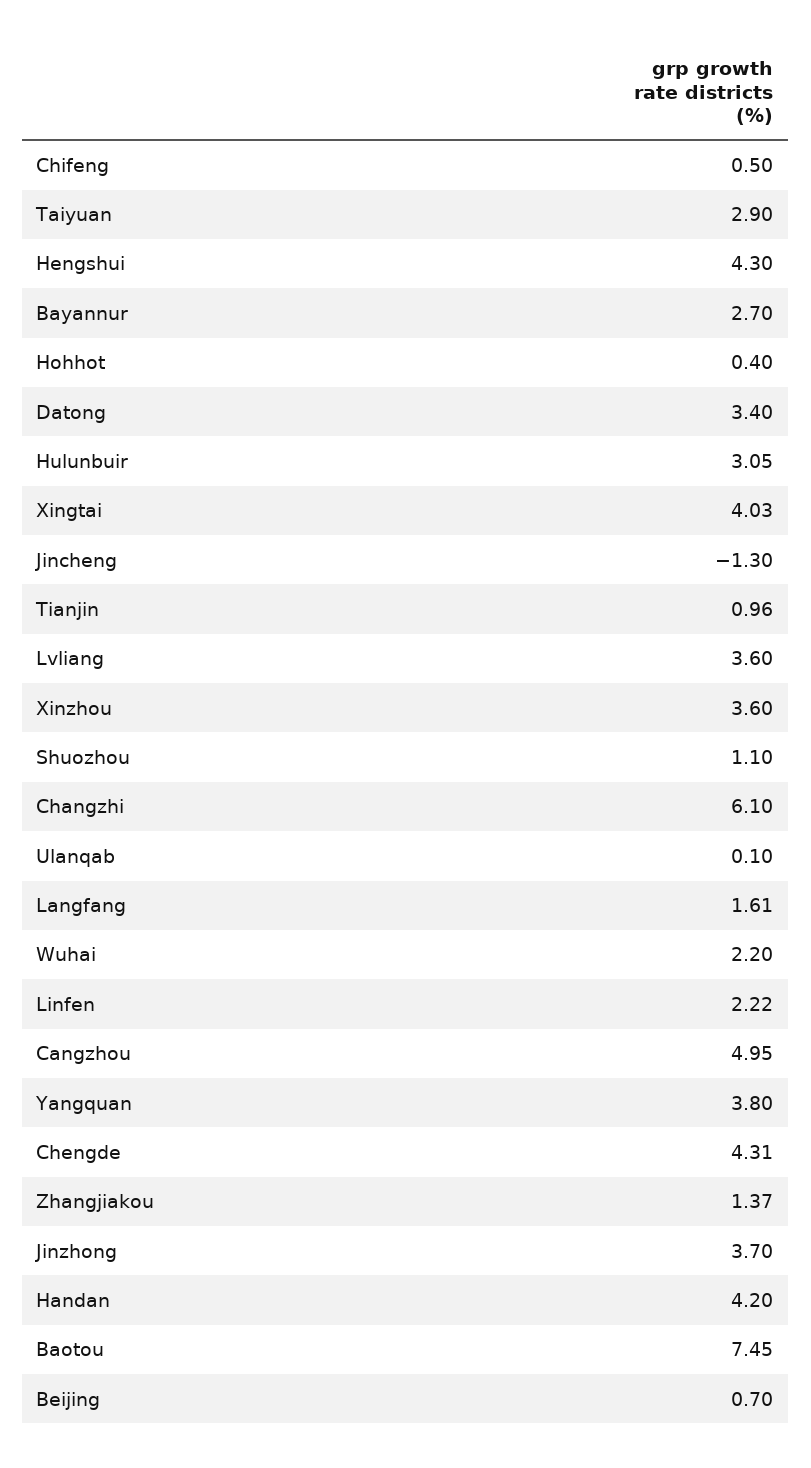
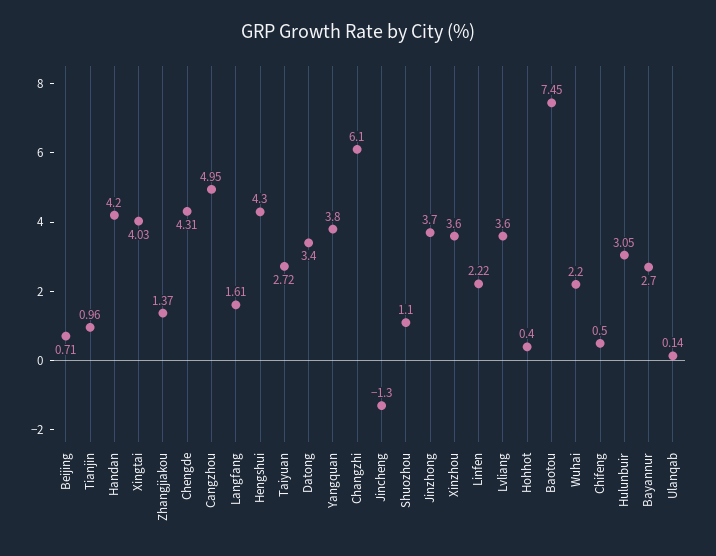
Taiyuan: 2.9 -> 2.72
Ulanqab: 0.1 -> 0.14
Beijing: 0.7 -> 0.71

